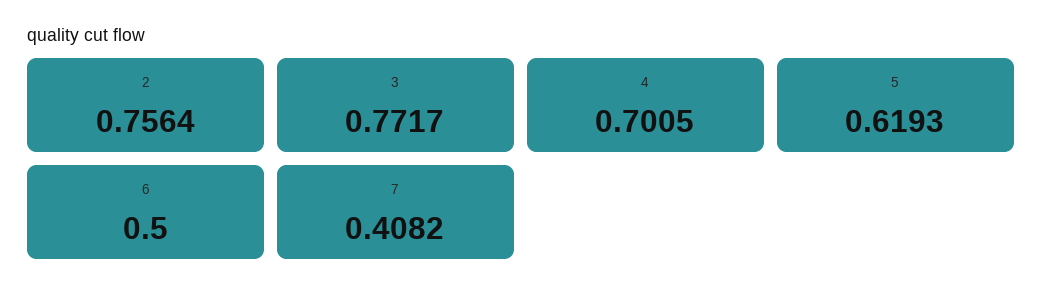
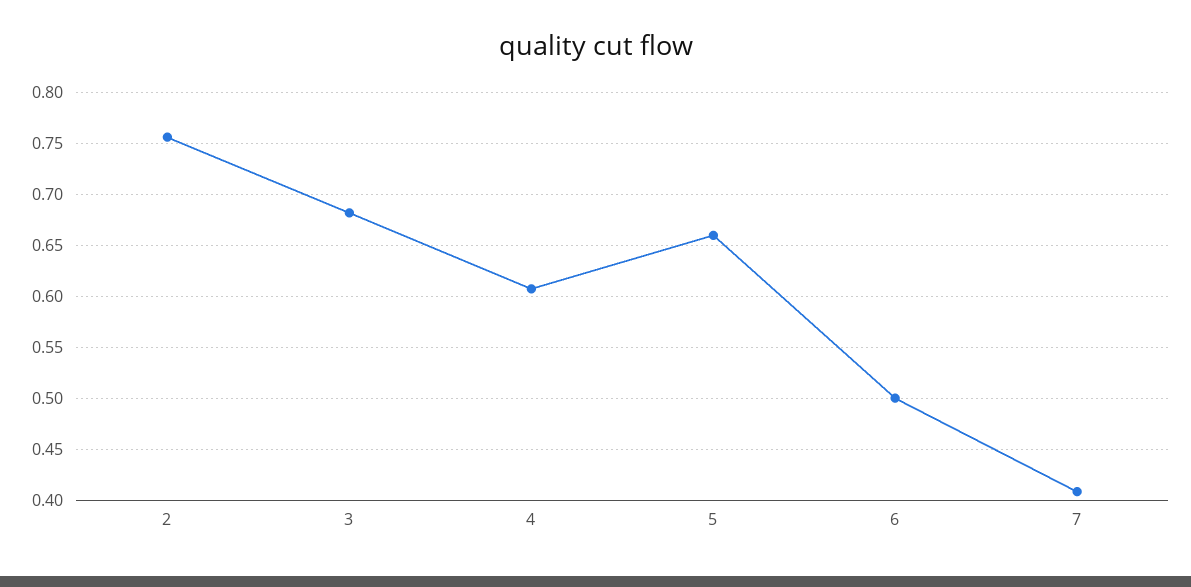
3: 0.7717 -> 0.68
4: 0.7005 -> 0.61
5: 0.6193 -> 0.66

